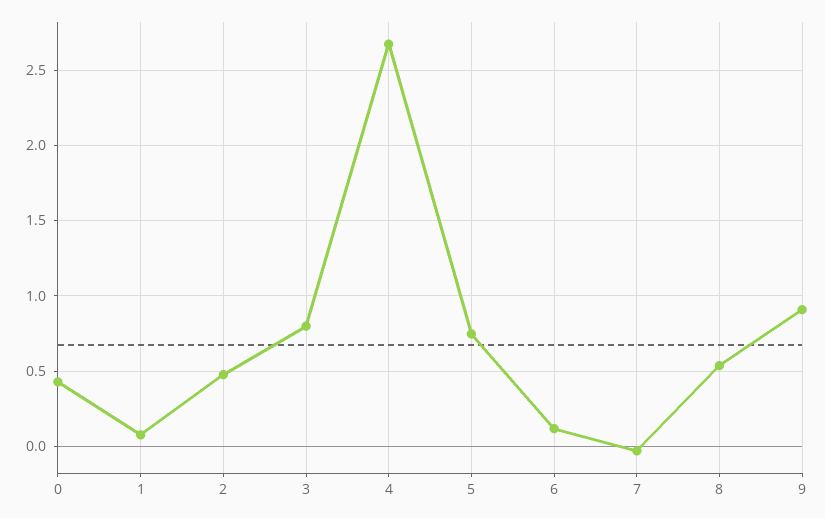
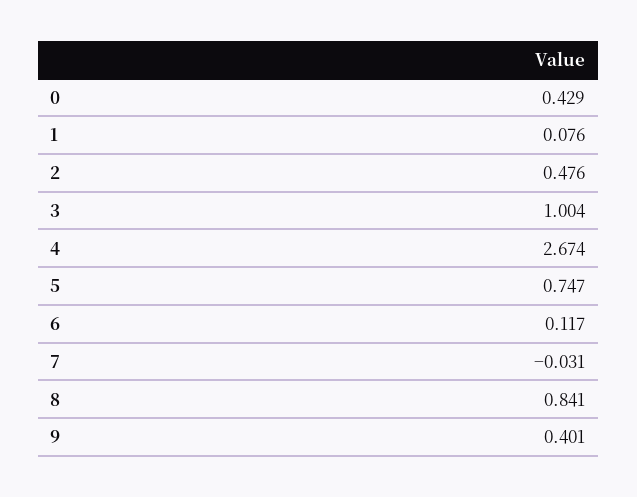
3: 0.8 -> 1.004
8: 0.55 -> 0.841
9: 0.9 -> 0.401

